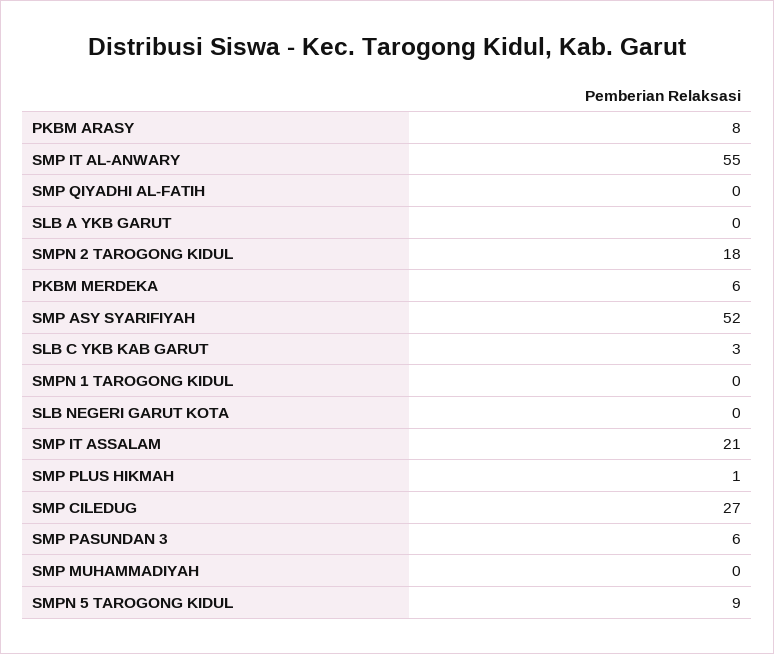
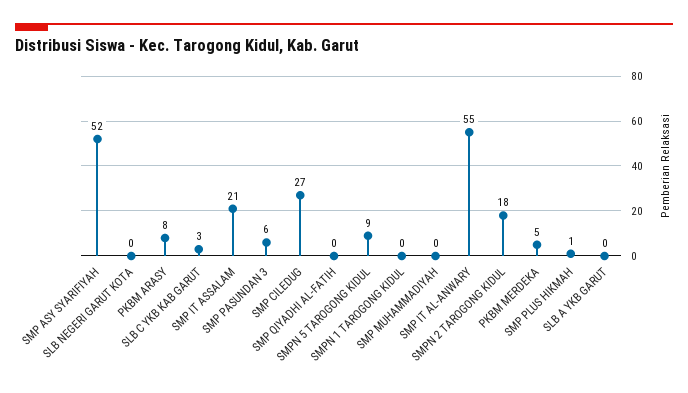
PKBM MERDEKA: 6 -> 5

